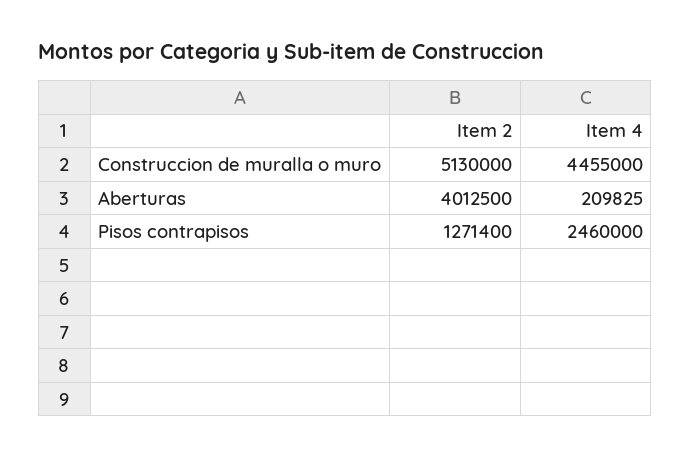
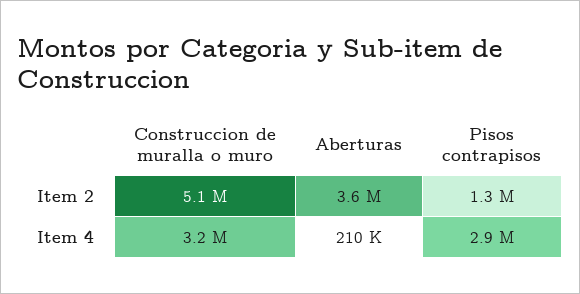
Item 4, Construccion de muralla o muro: 4455000 -> 3200000
Item 2, Aberturas: 4012500 -> 3600000
Item 4, Pisos contrapisos: 2460000 -> 2900000

